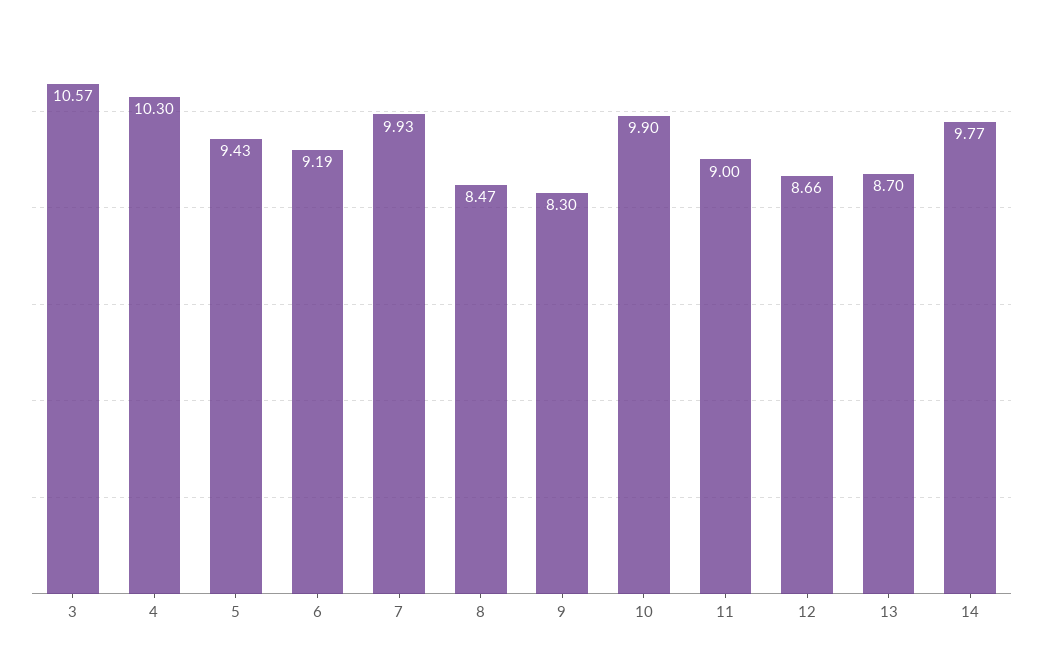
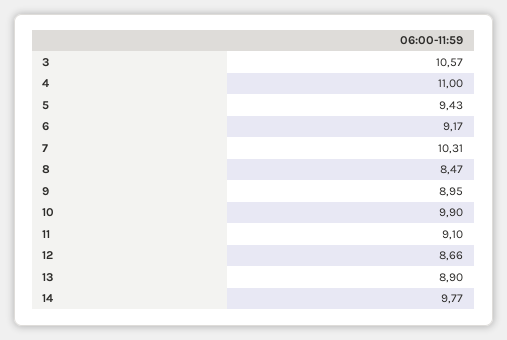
4: 10.3 -> 11
6: 9.19 -> 9.17
7: 9.93 -> 10.31
9: 8.3 -> 8.95
11: 9 -> 9.1
13: 8.7 -> 8.9

